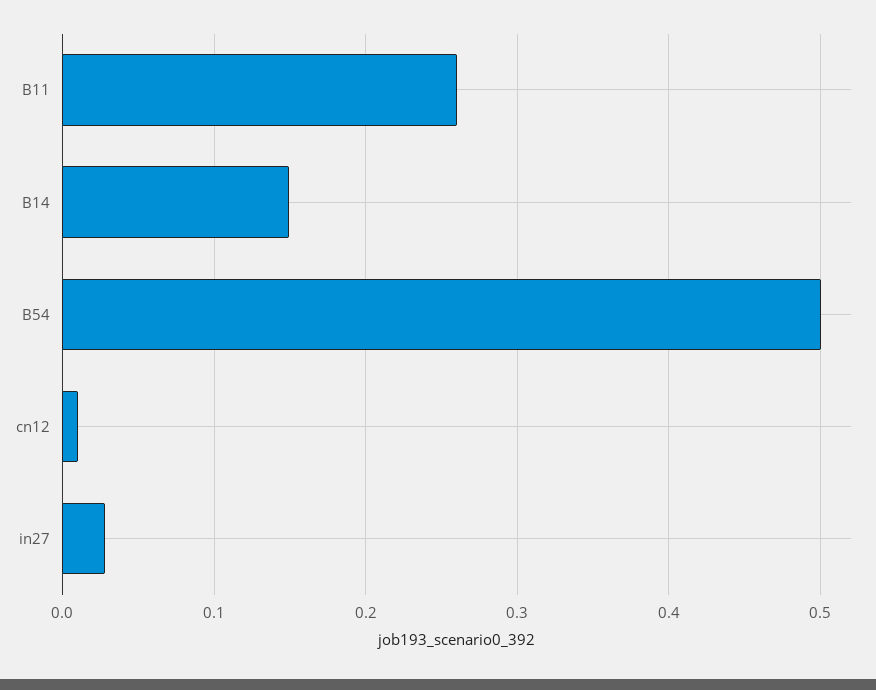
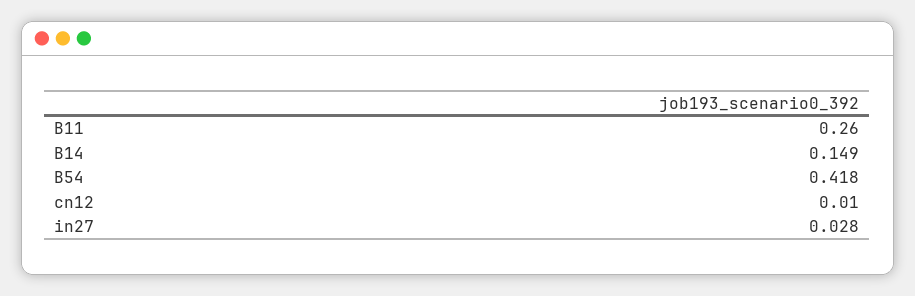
B54: 0.5 -> 0.418

